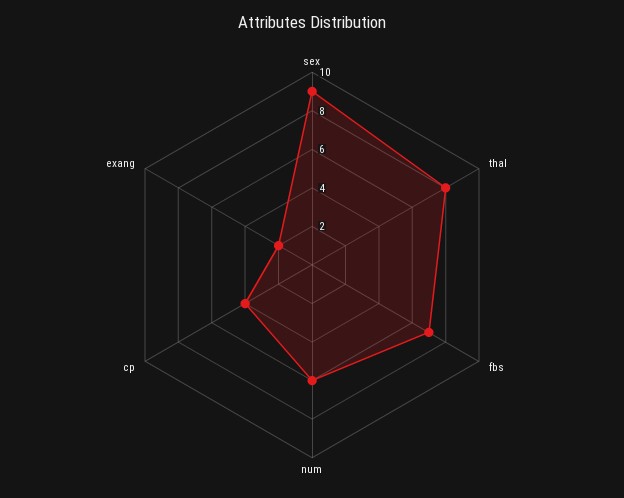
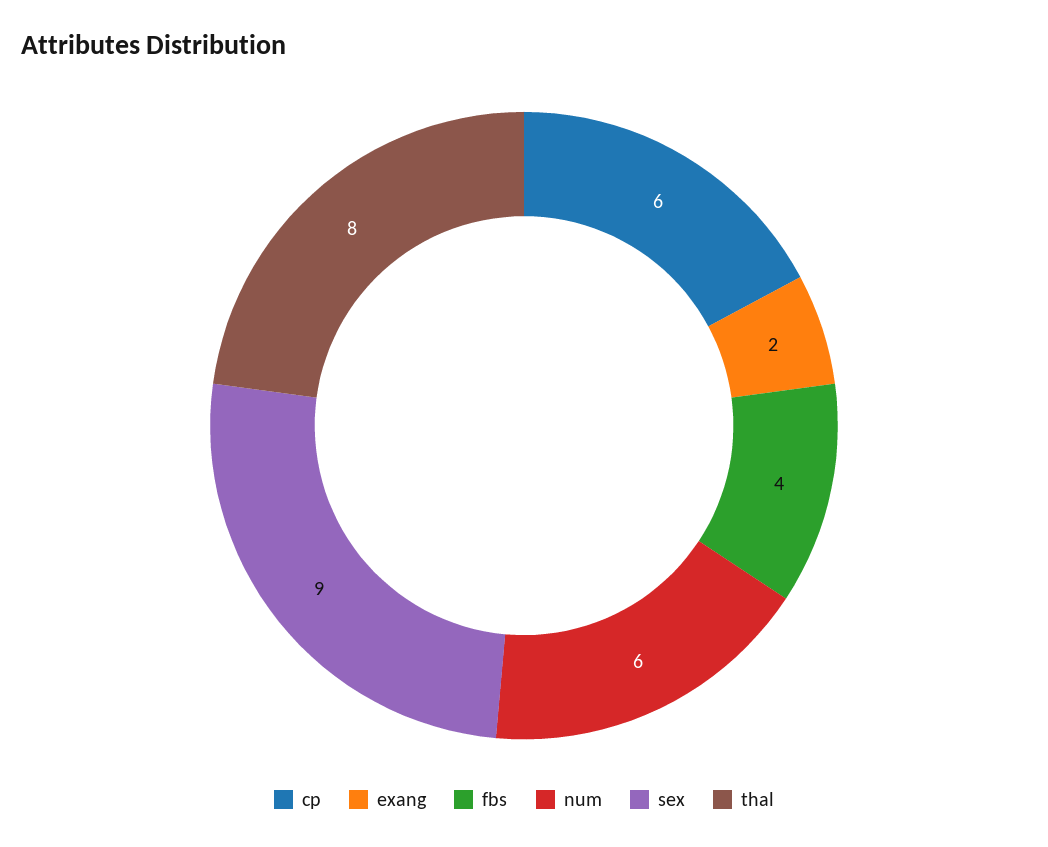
fbs: 7 -> 4
cp: 4 -> 6

